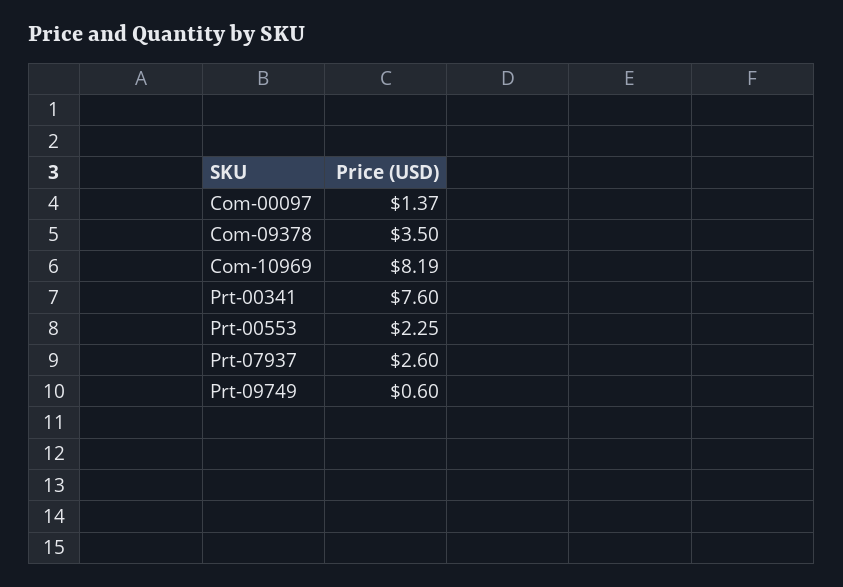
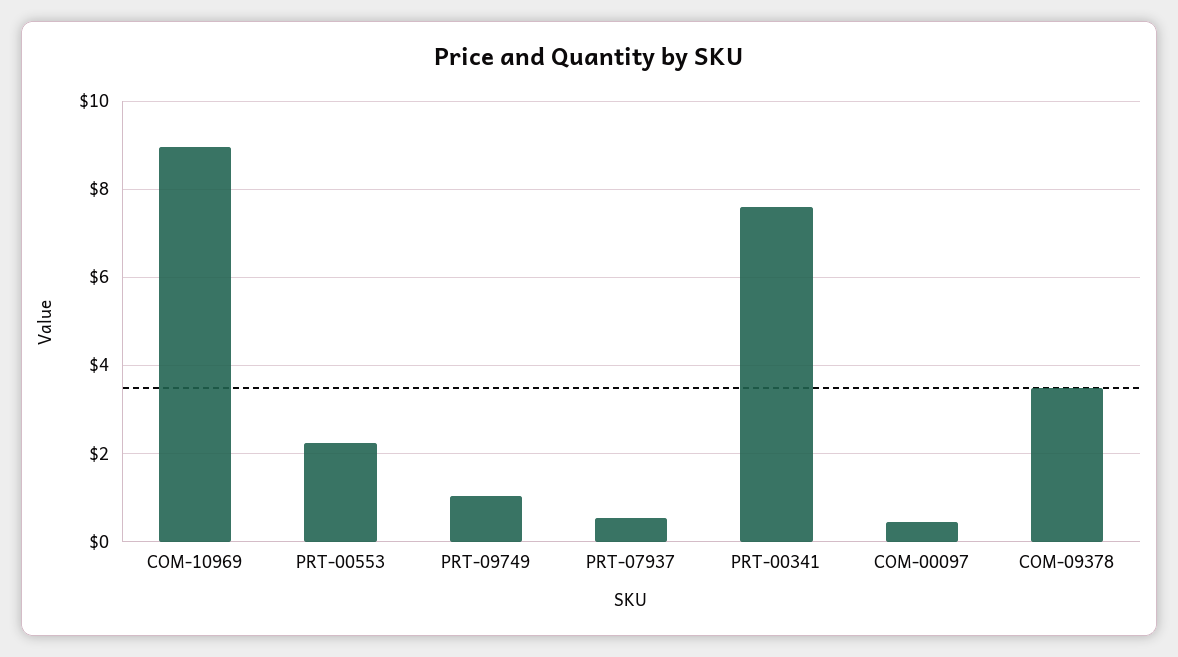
Com-00097: 1.37 -> 0.4
Com-10969: 8.19 -> 9
Prt-07937: 2.6 -> 0.6
Prt-09749: 0.6 -> 1

